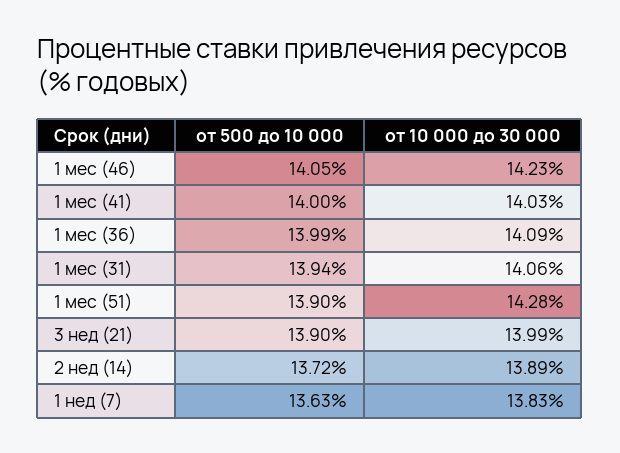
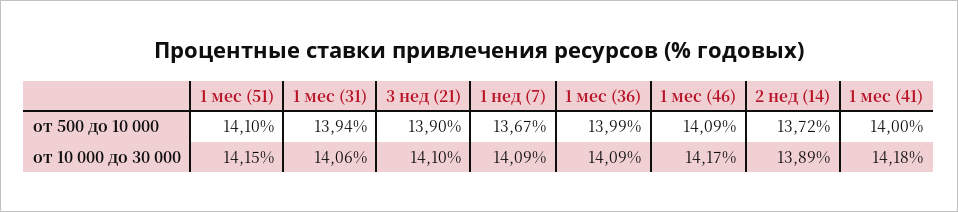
от 500 до 10 000, 1 мес (46): 14.05 -> 14.09
от 10 000 до 30 000, 1 мес (46): 14.23 -> 14.17
от 10 000 до 30 000, 1 мес (41): 14.03 -> 14.18
от 500 до 10 000, 1 мес (51): 13.9 -> 14.1
от 10 000 до 30 000, 1 мес (51): 14.28 -> 14.15
от 10 000 до 30 000, 3 нед (21): 13.99 -> 14.1
от 500 до 10 000, 1 нед (7): 13.63 -> 13.67
от 10 000 до 30 000, 1 нед (7): 13.83 -> 14.09

